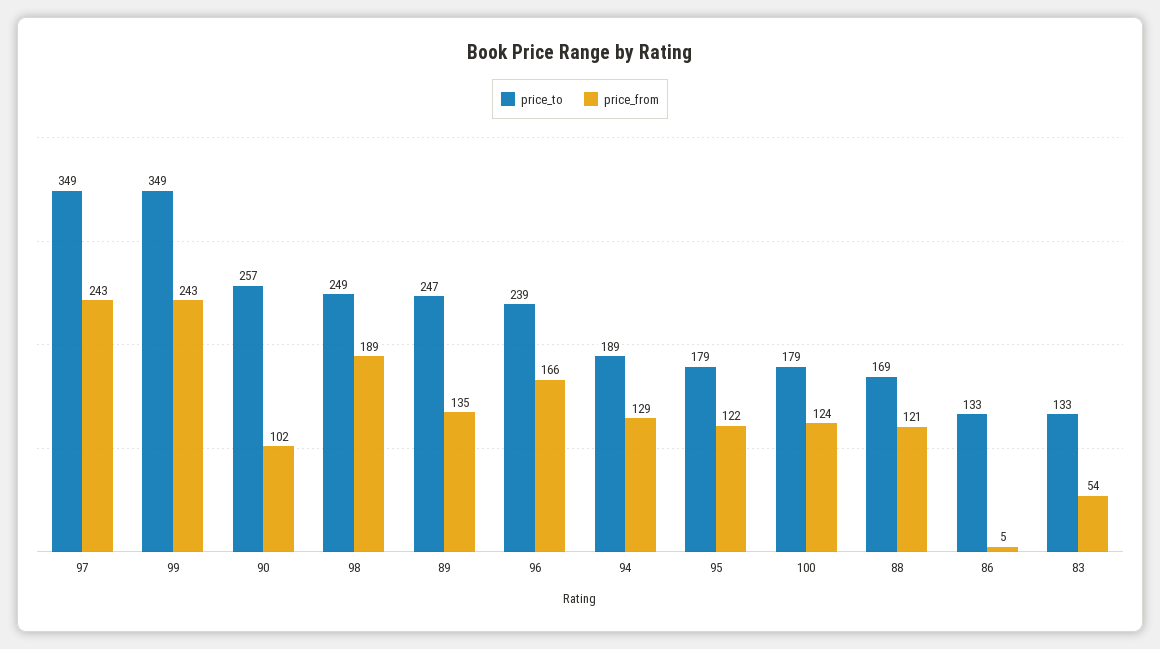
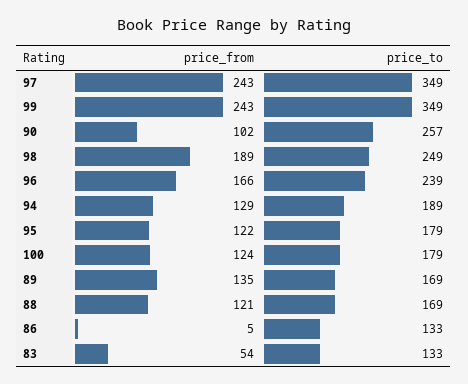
price_to, 89: 247 -> 169

